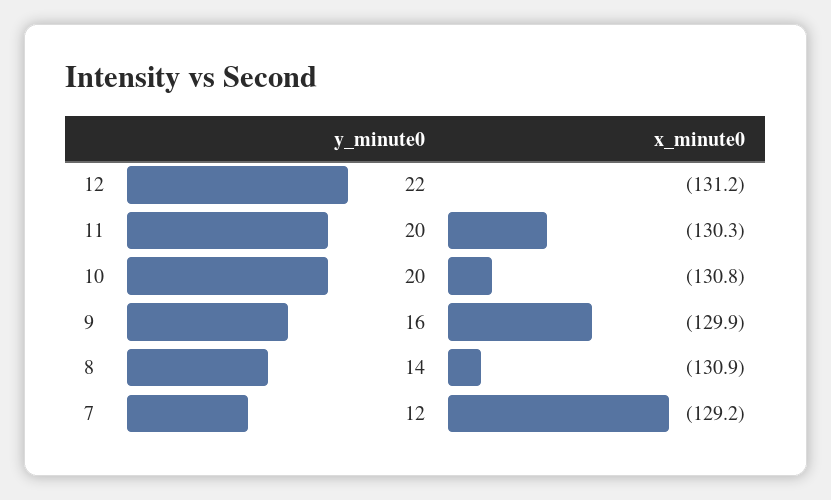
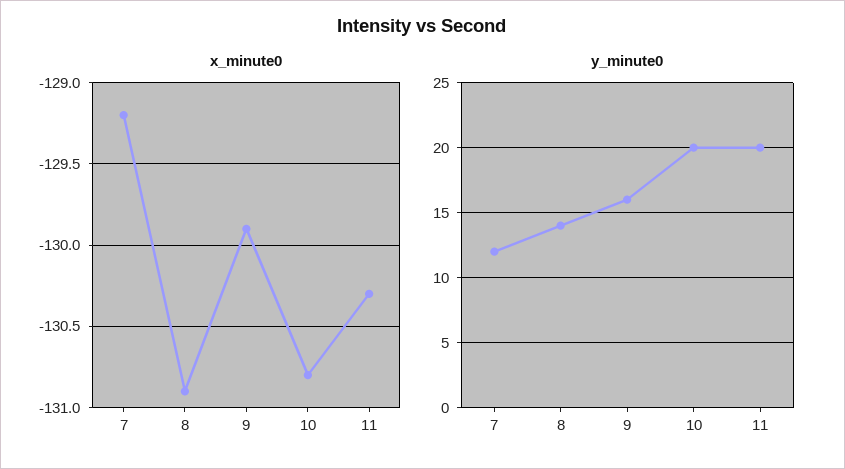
y_minute0, 12: 22 -> none
x_minute0, 12: -131.2 -> none

